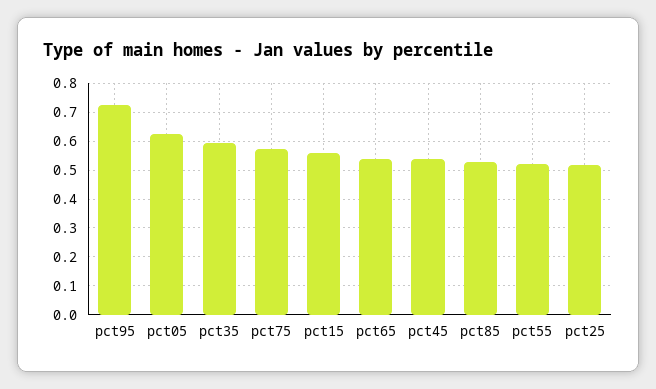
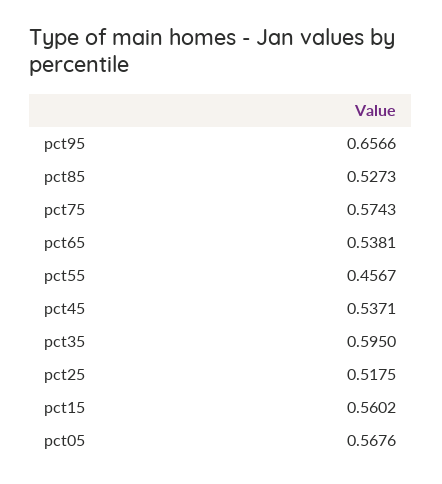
pct95: 0.725 -> 0.6566
pct05: 0.625 -> 0.5676
pct55: 0.525 -> 0.4567

